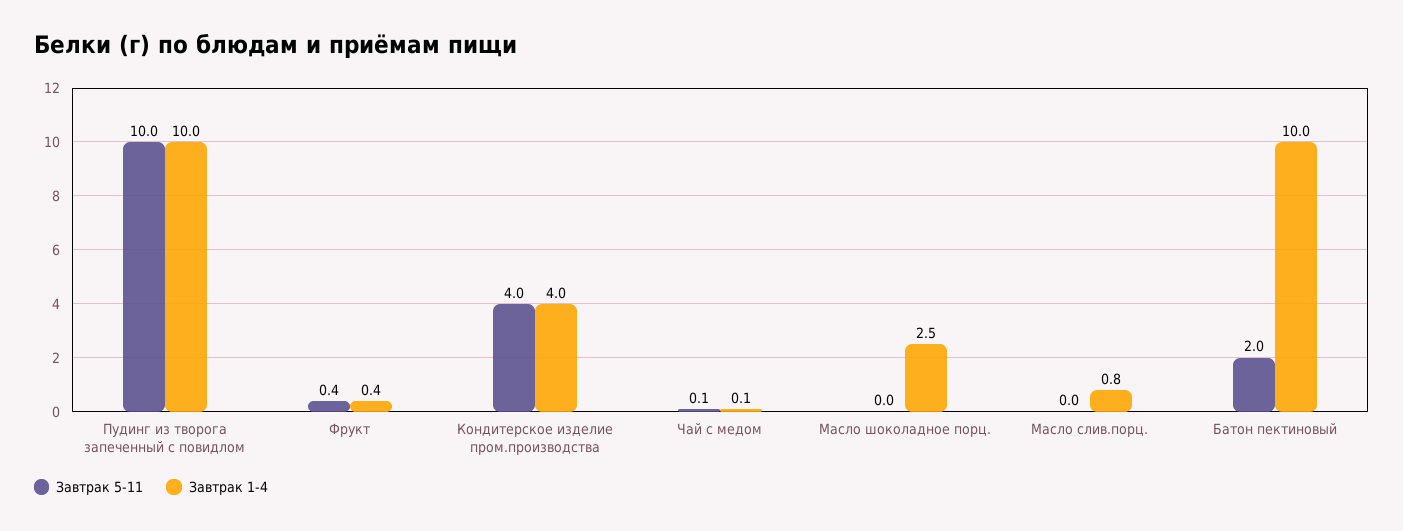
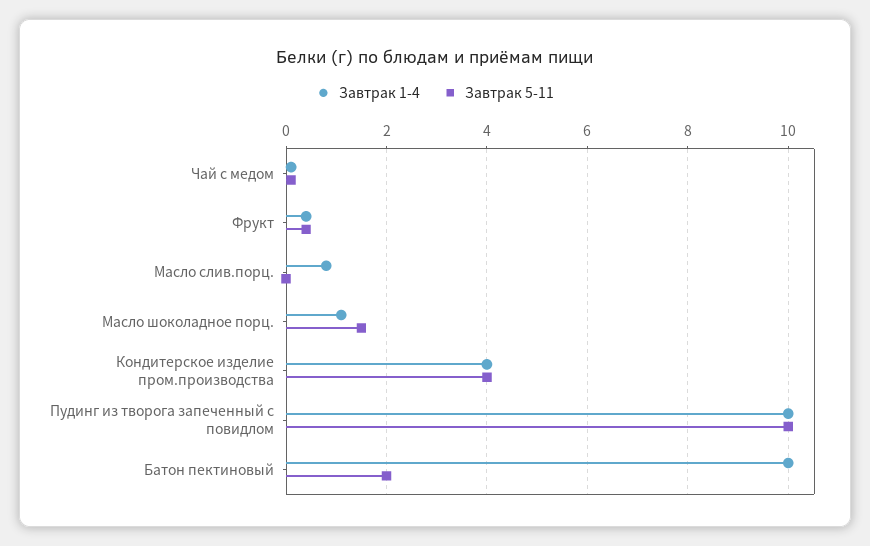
Завтрак 5-11, Масло шоколадное порц.: 0 -> 1.5
Завтрак 1-4, Масло шоколадное порц.: 2.5 -> 1

